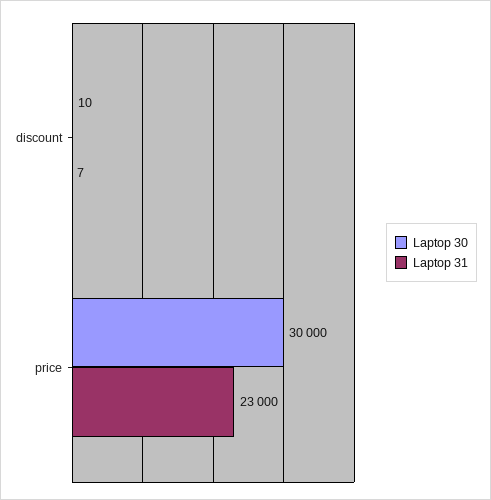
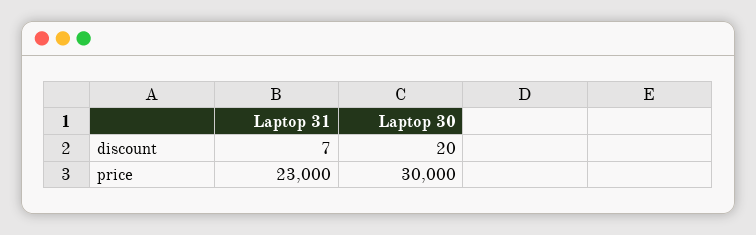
Laptop 30, discount: 10 -> 20

